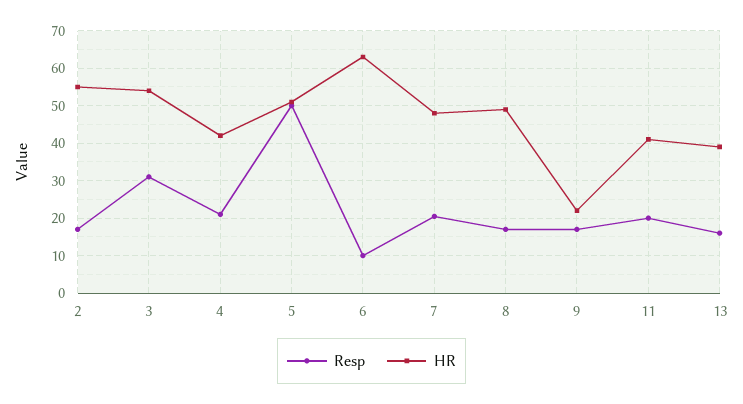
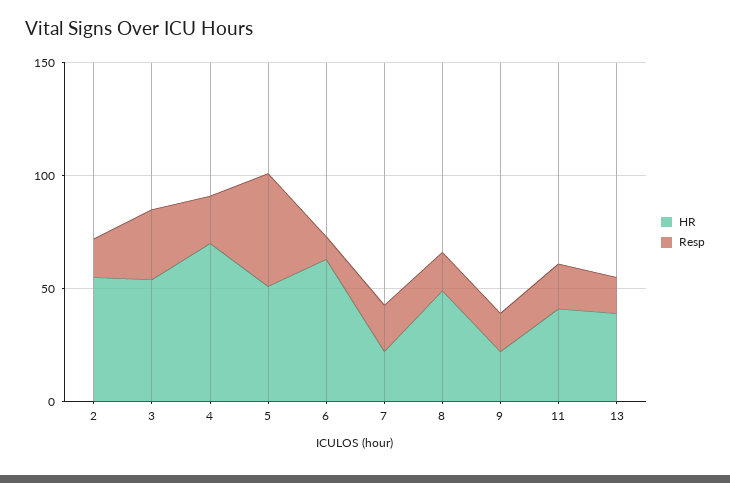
HR, 4: 42 -> 70
HR, 7: 48 -> 20

